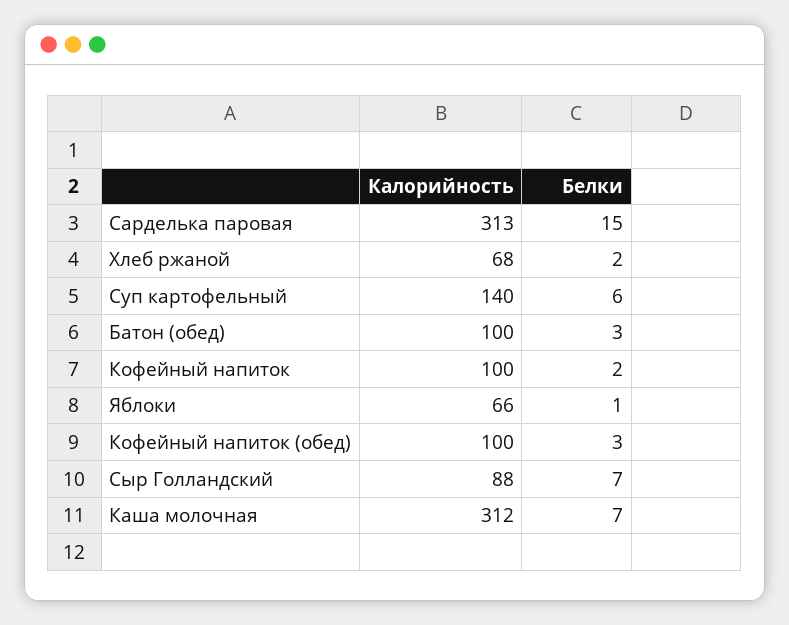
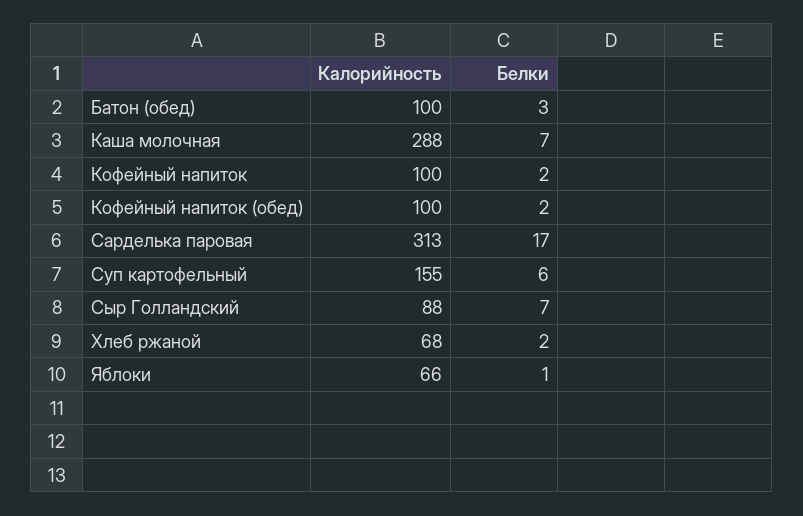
Белки, Сарделька паровая: 15 -> 17
Калорийность, Суп картофельный: 140 -> 155
Белки, Кофейный напиток (обед): 3 -> 2
Калорийность, Каша молочная: 312 -> 288

